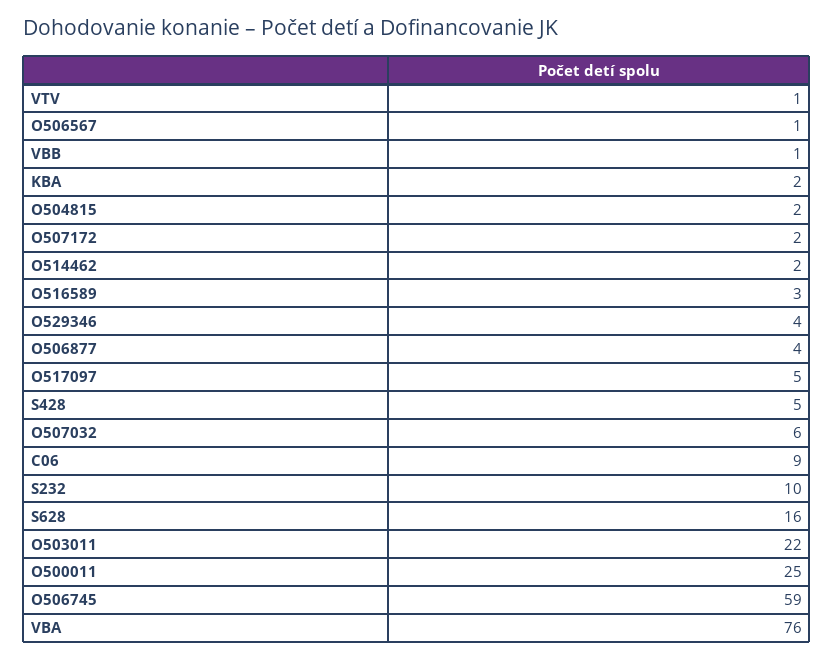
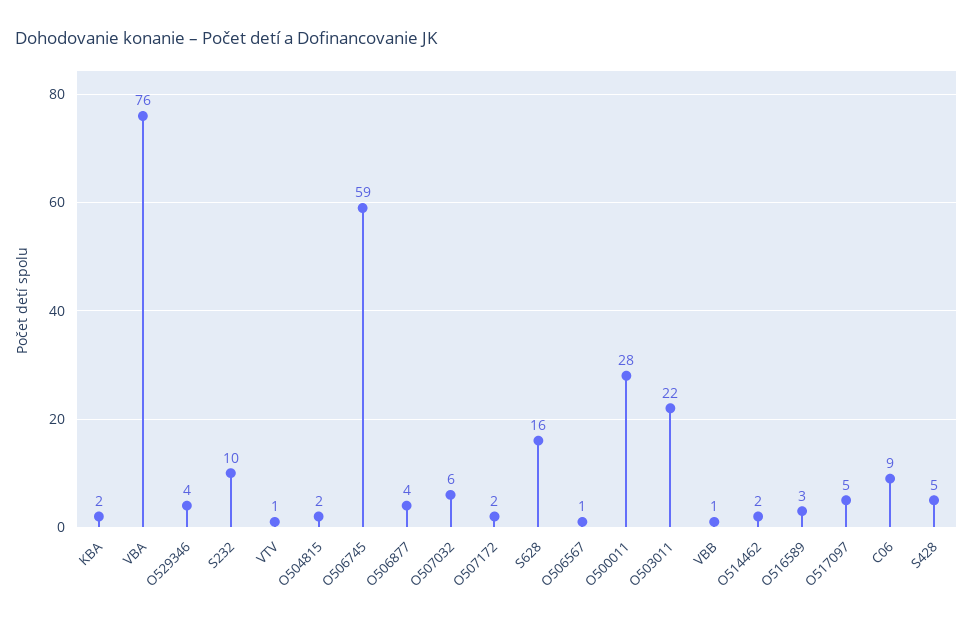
O500011: 25 -> 28

